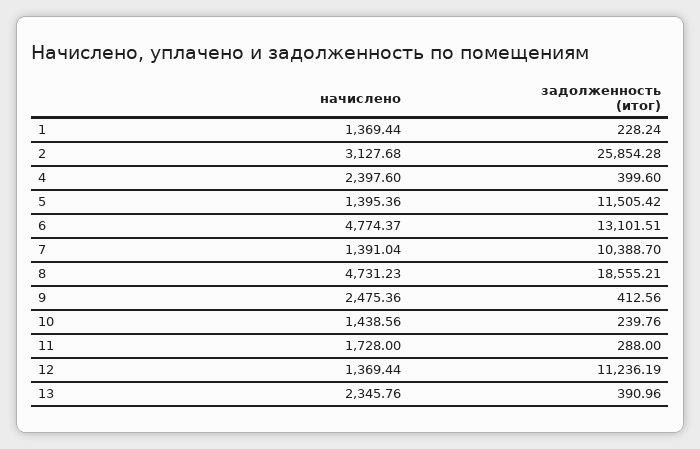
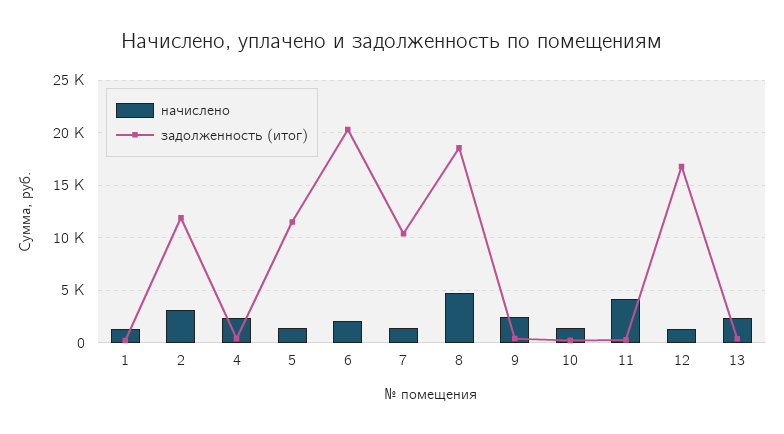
задолженность (итог), 2: 25854.28 -> 12000
начислено, 6: 4774.37 -> 2000
задолженность (итог), 6: 13101.51 -> 20000
начислено, 11: 1728 -> 4000
задолженность (итог), 12: 11236.19 -> 17000

